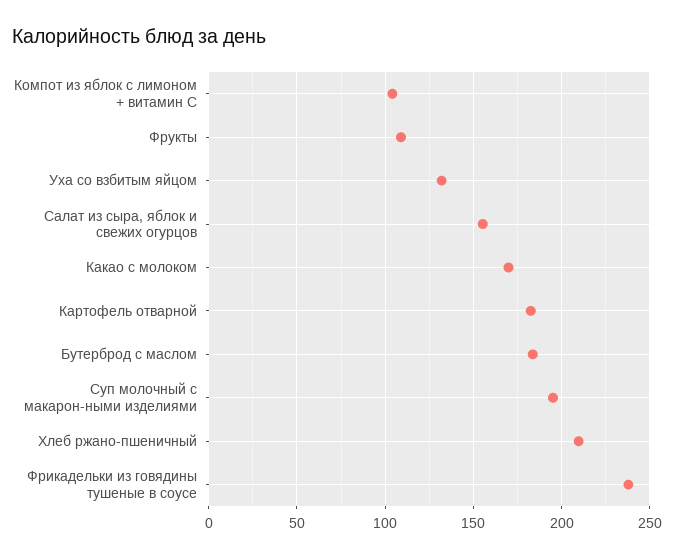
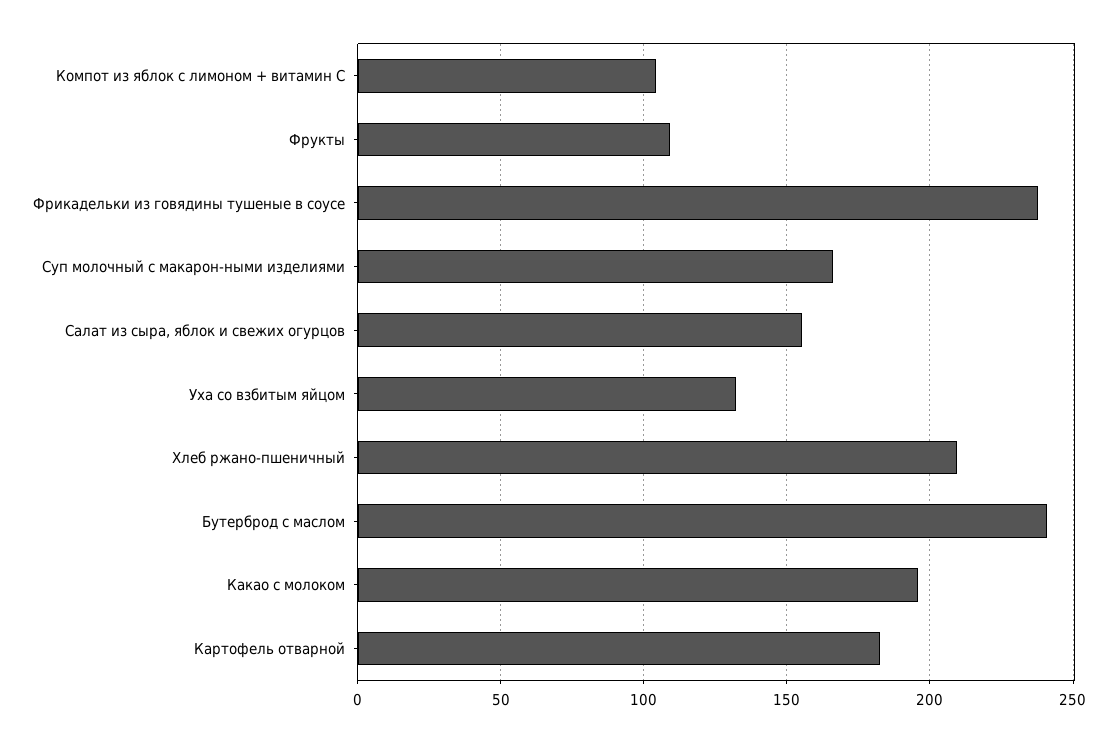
Какао с молоком: 170 -> 195
Бутерброд с маслом: 185 -> 240
Суп молочный с макарон-ными изделиями: 195 -> 165

